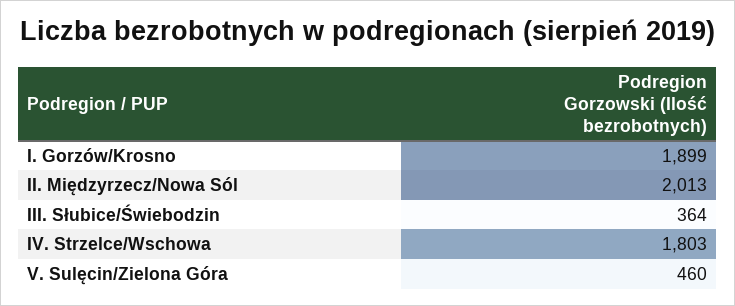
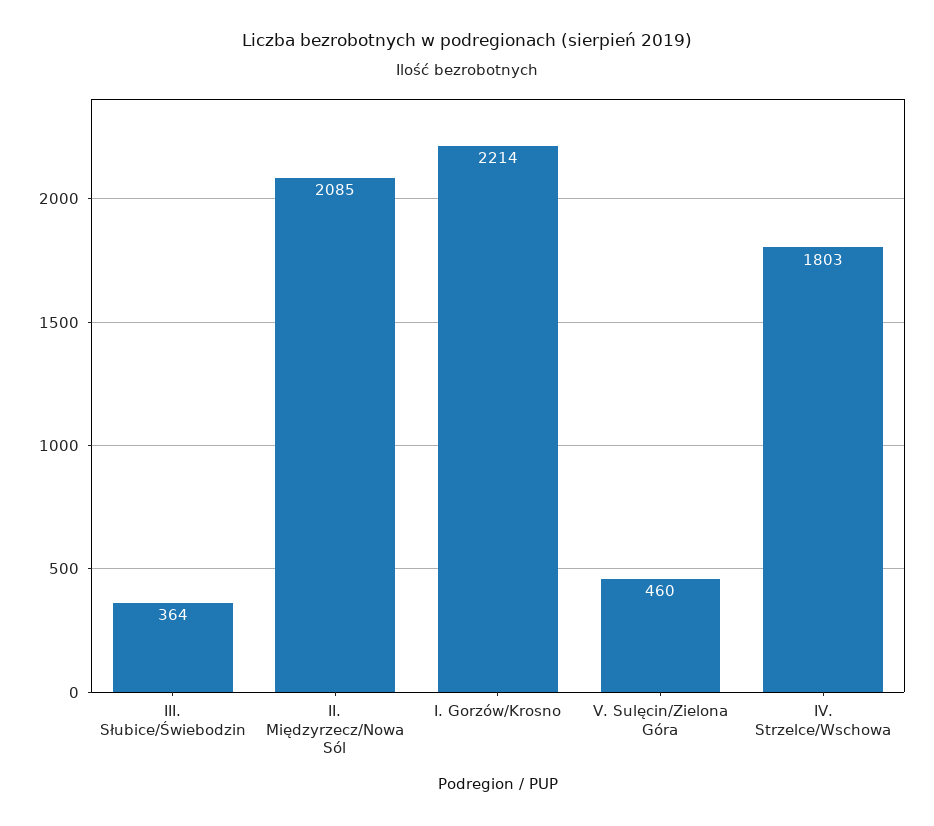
I. Gorzów/Krosno: 1899 -> 2214
II. Międzyrzecz/Nowa Sól: 2013 -> 2085

